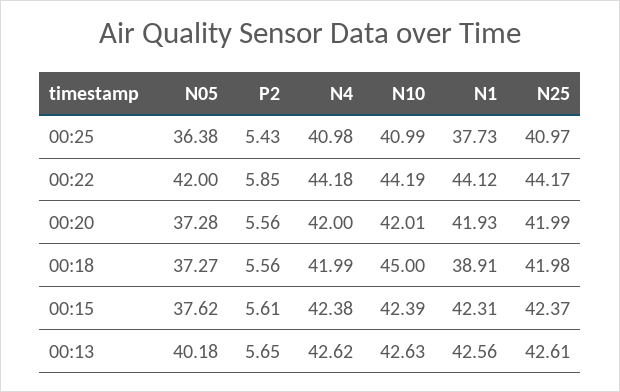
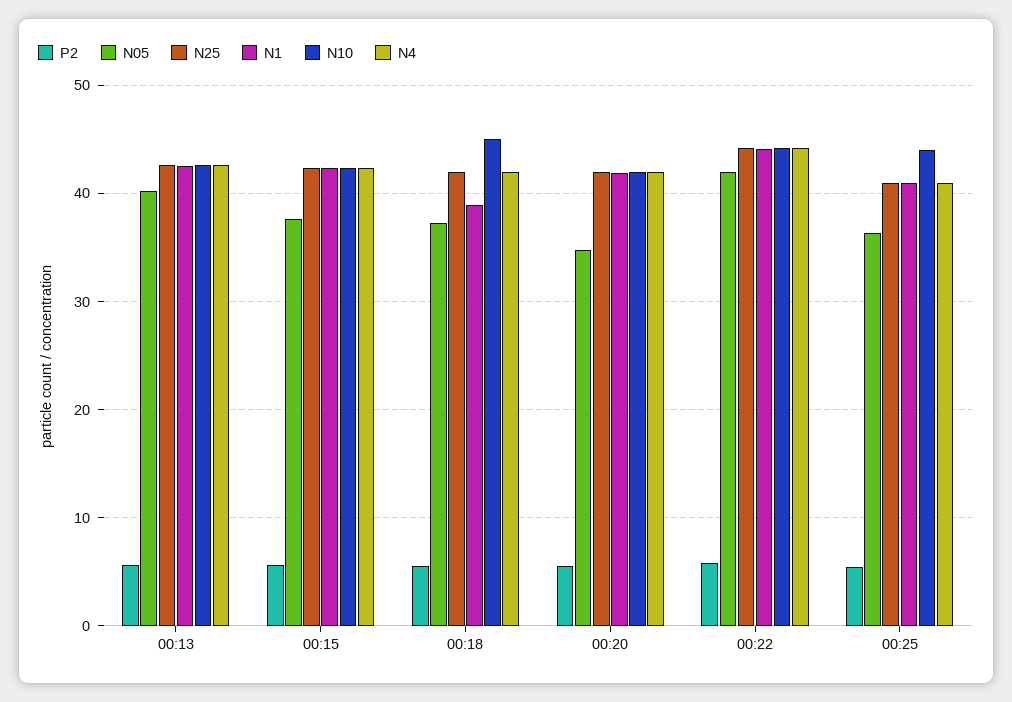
N10, 00:25: 40.99 -> 44
N1, 00:25: 37.73 -> 41
N05, 00:20: 37.28 -> 35

